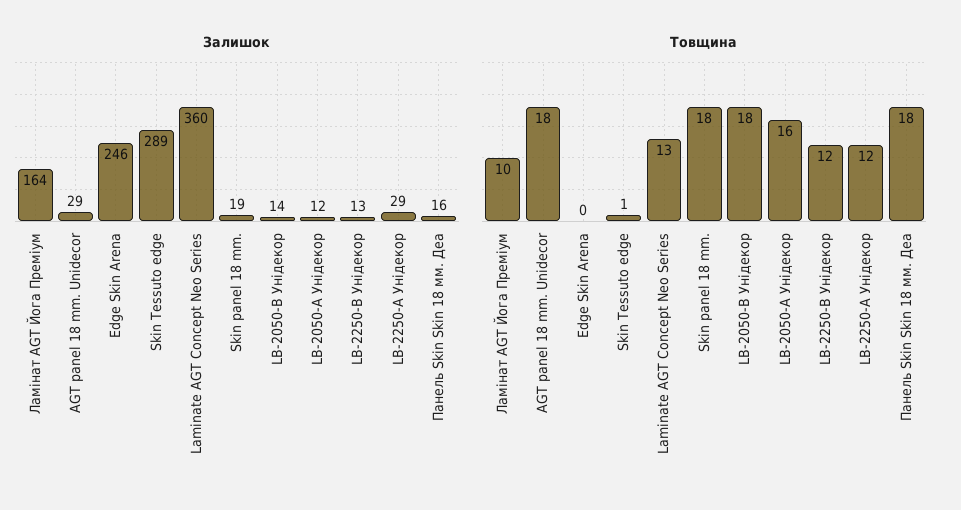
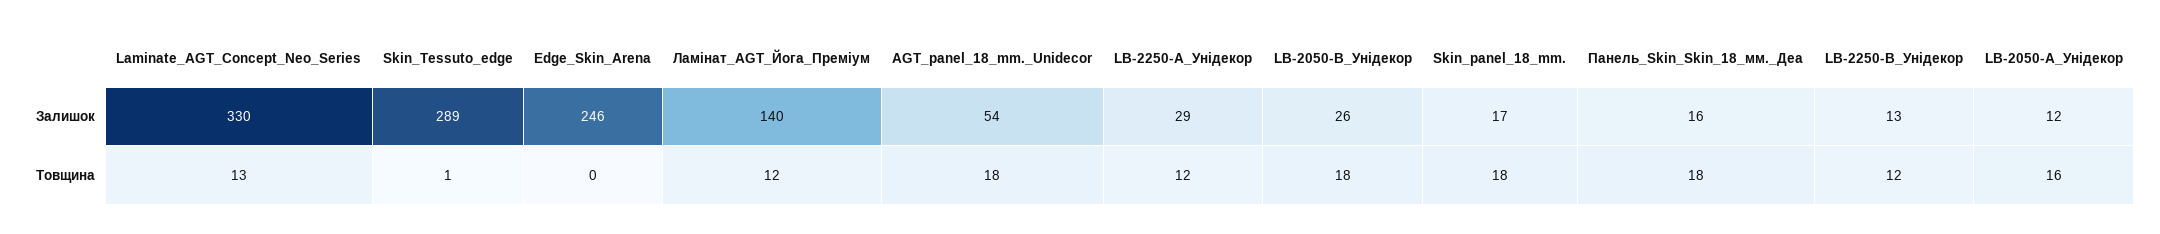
Залишок, Ламінат AGT Йога Преміум: 164 -> 140
Залишок, AGT panel 18 mm. Unidecor: 29 -> 54
Залишок, Laminate AGT Concept Neo Series: 360 -> 330
Залишок, Skin panel 18 mm.: 19 -> 17
Залишок, LB-2050-В Унідекор: 14 -> 26
Товщина, Ламінат AGT Йога Преміум: 10 -> 12

